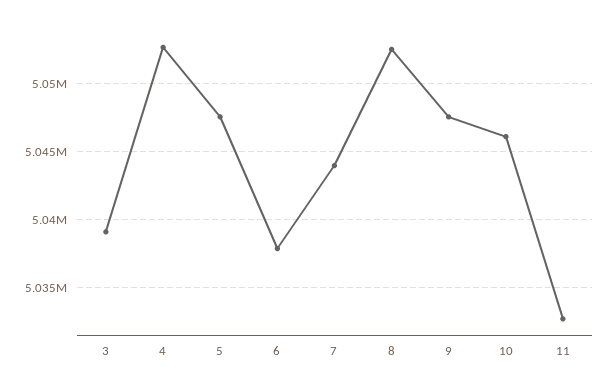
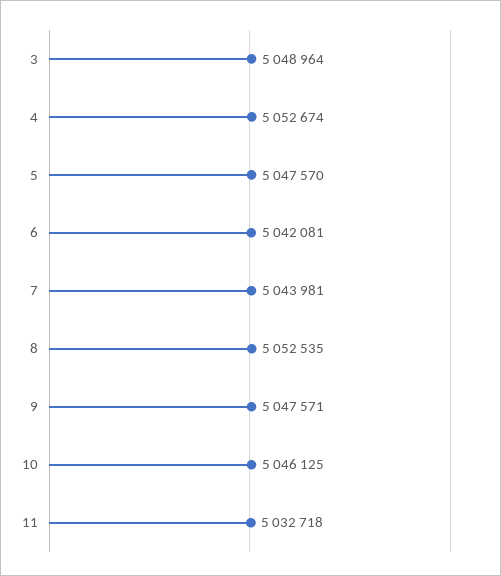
3: 5039000 -> 5048964
6: 5038000 -> 5042081

